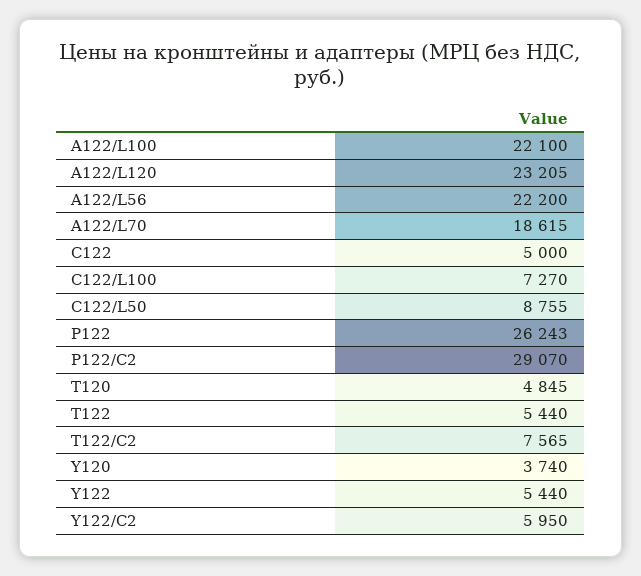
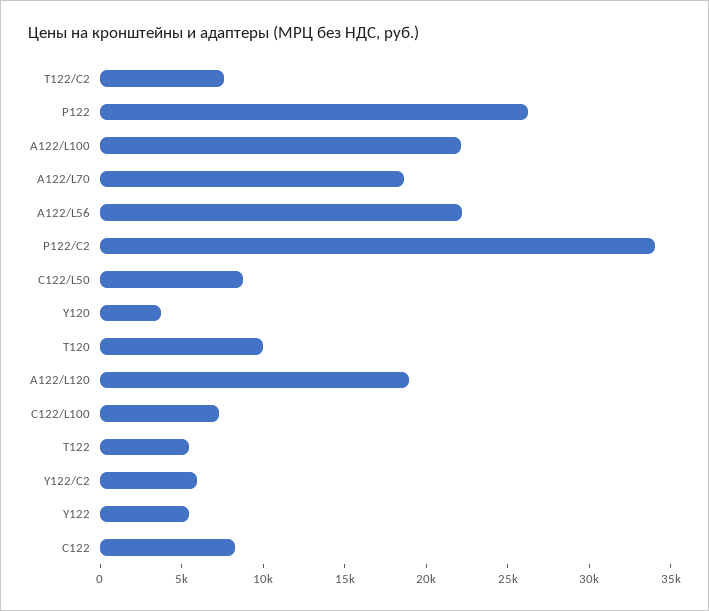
A122/L120: 23205 -> 19000
C122: 5000 -> 8000
P122/C2: 29070 -> 34000
T120: 4845 -> 10000

